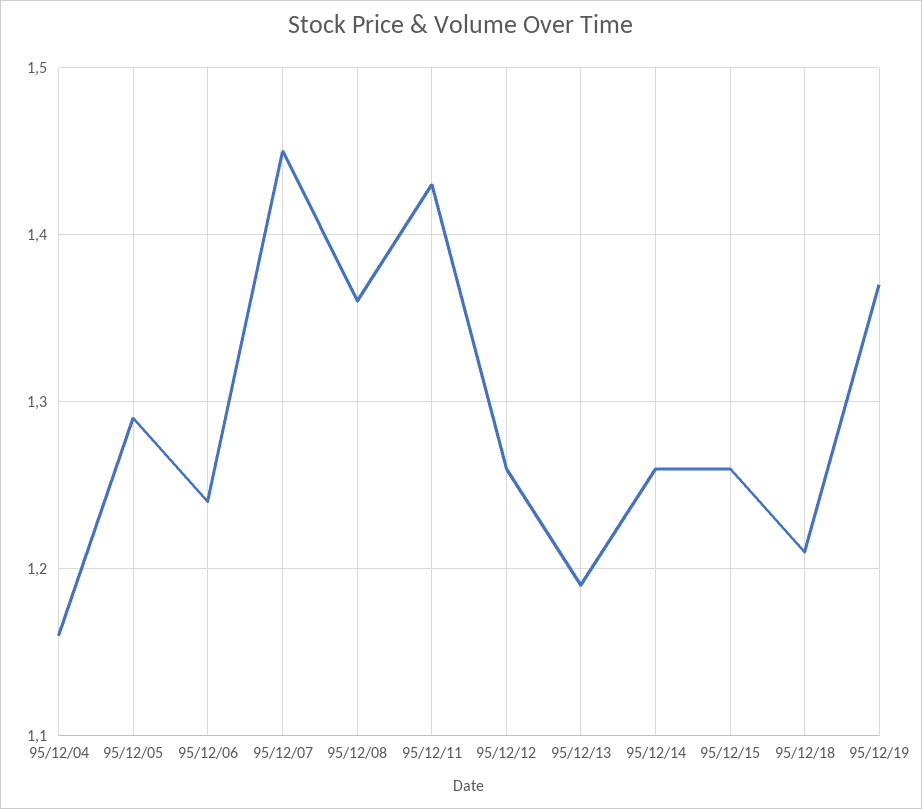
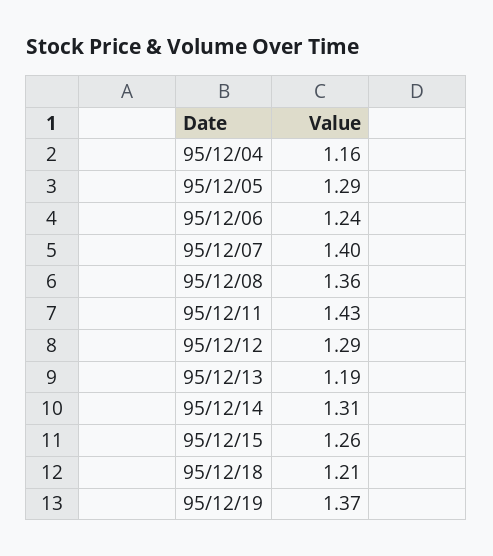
95/12/07: 1.45 -> 1.4
95/12/12: 1.26 -> 1.29
95/12/14: 1.26 -> 1.31

